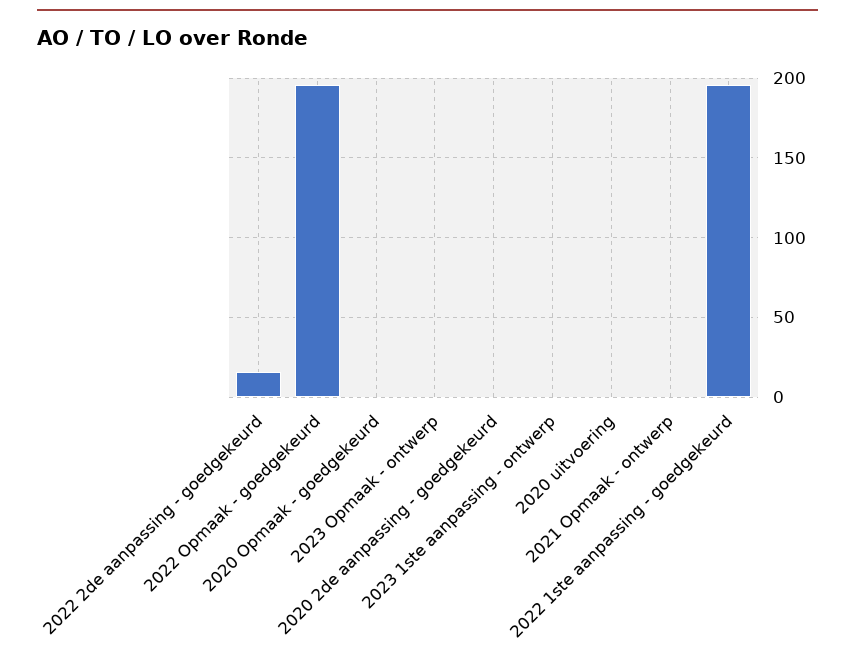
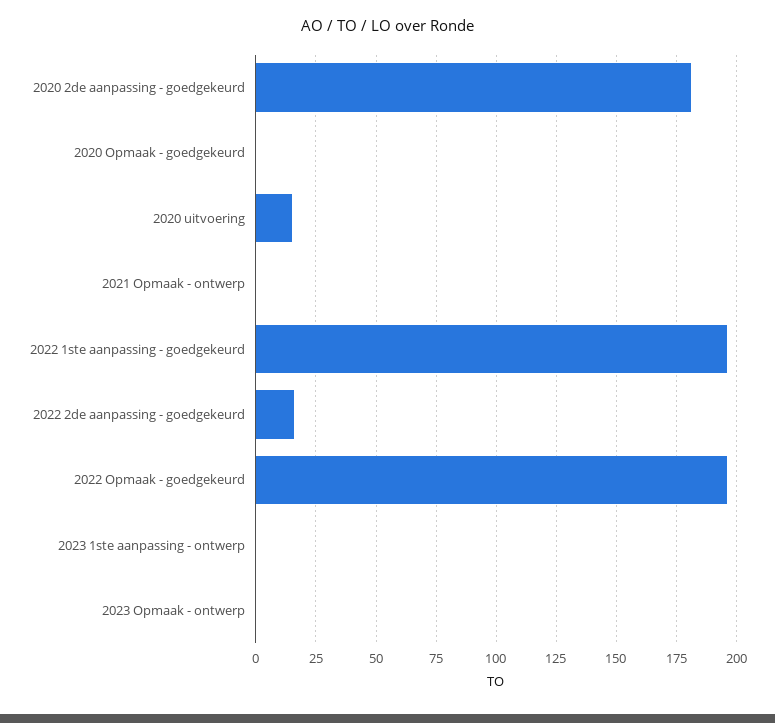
2020 2de aanpassing - goedgekeurd: 0 -> 180
2020 uitvoering: 0 -> 15

